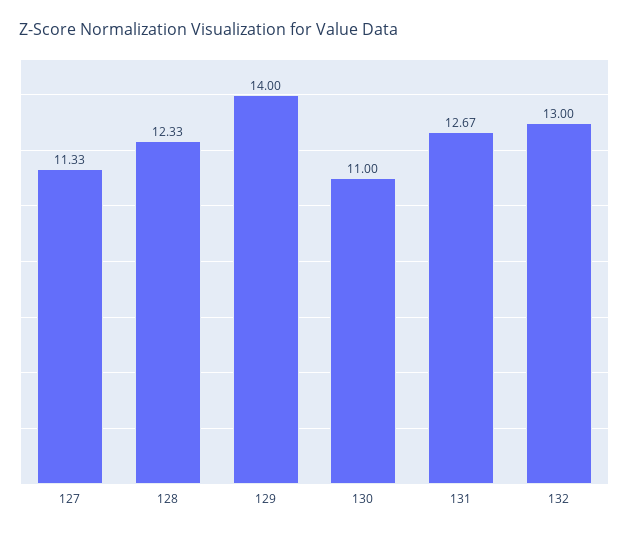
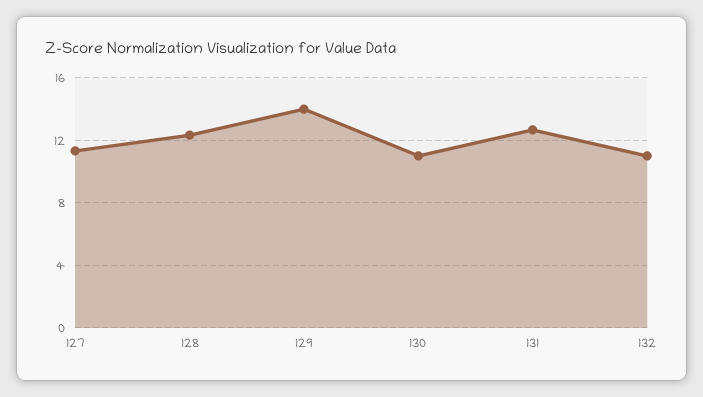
132: 13 -> 11

